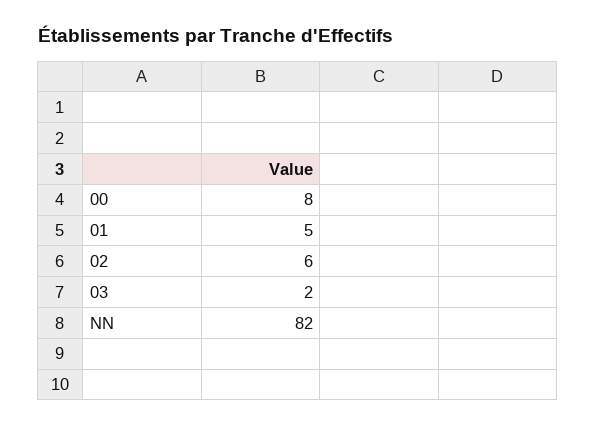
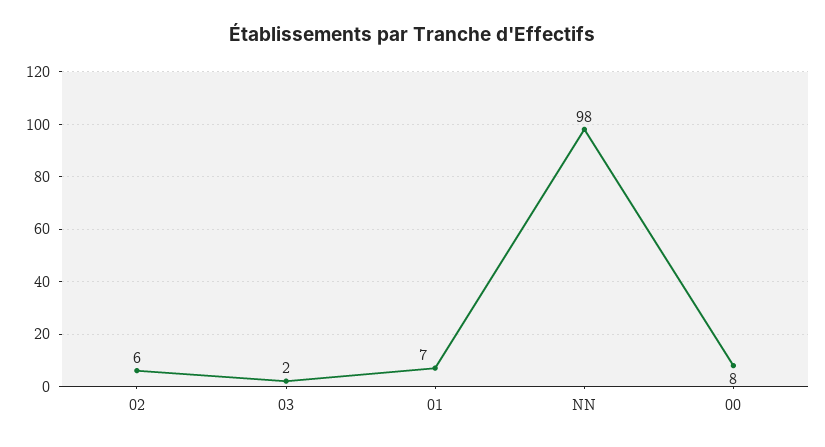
01: 5 -> 7
NN: 82 -> 98

